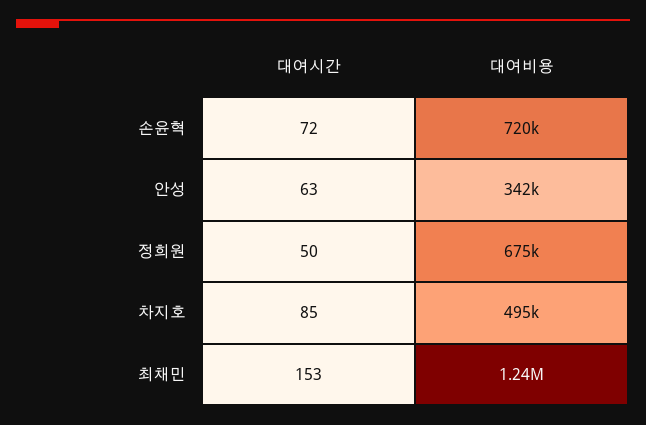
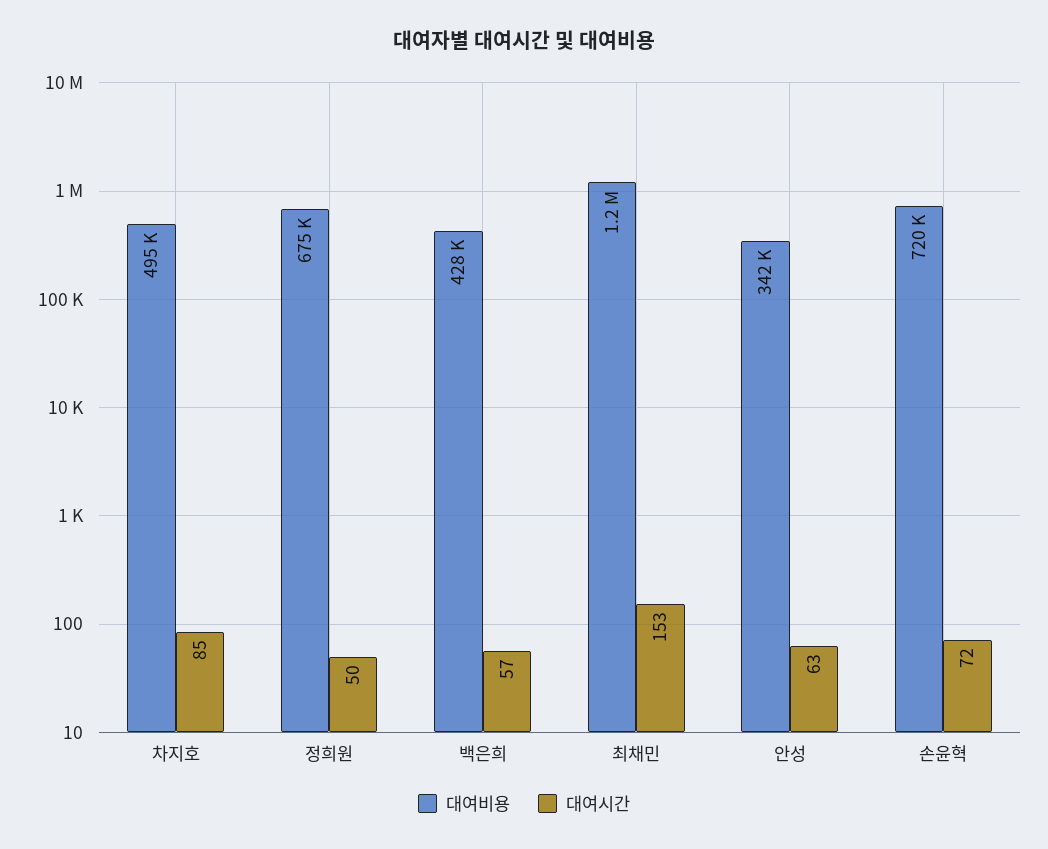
대여비용, 백은희: none -> 428000
대여시간, 백은희: none -> 57

